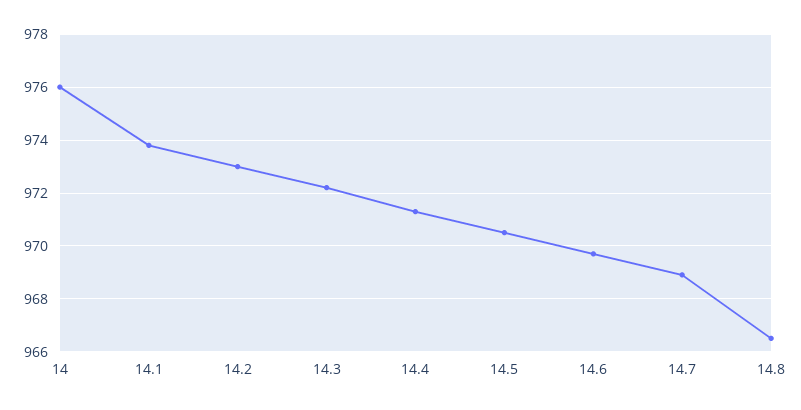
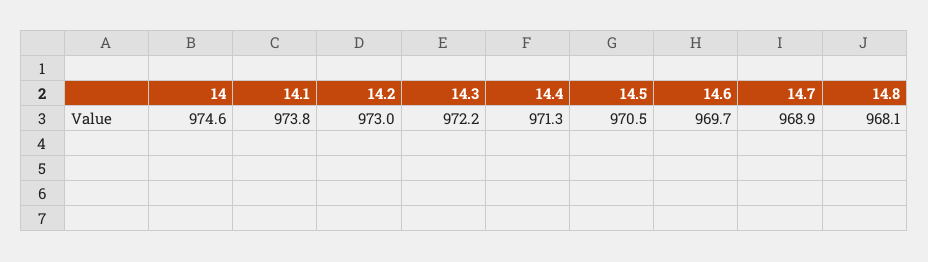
14: 976 -> 974.6
14.8: 966.5 -> 968.1

